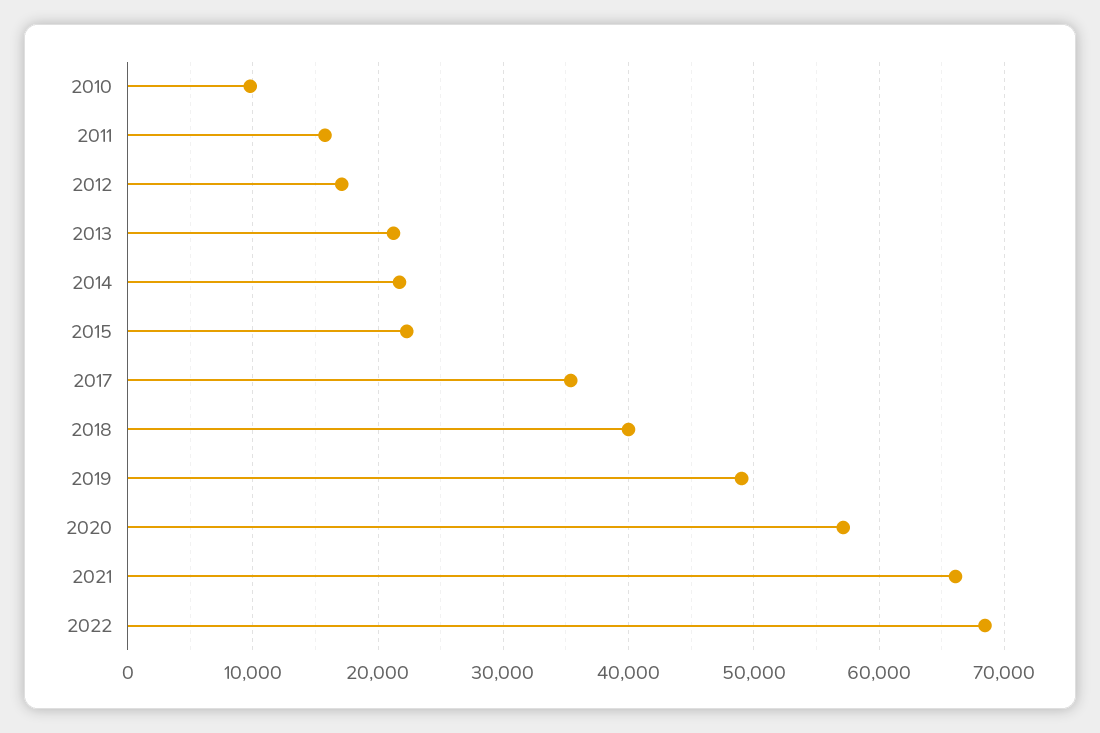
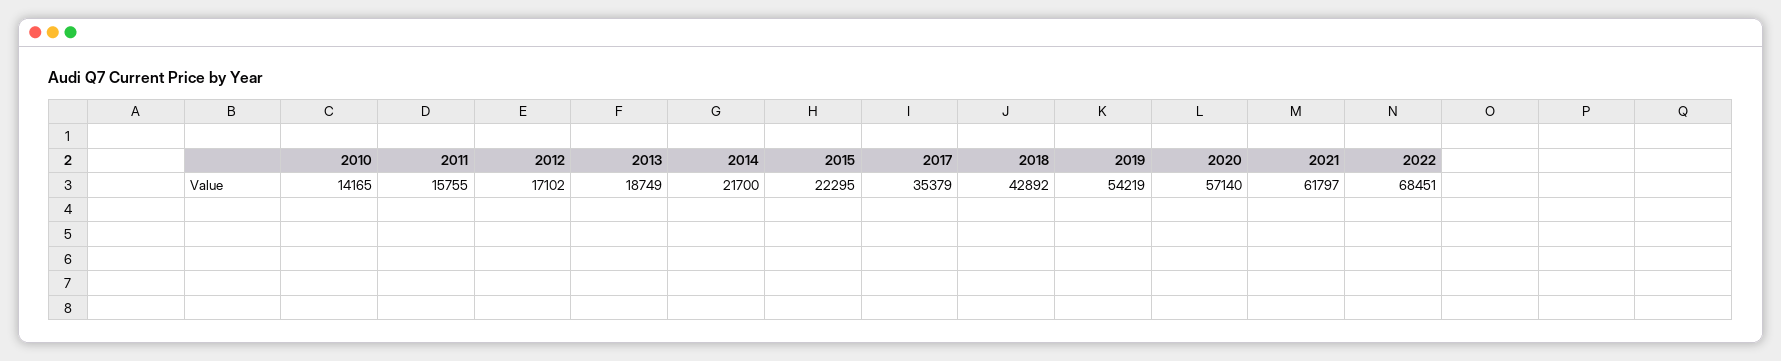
2010: 10000 -> 14165
2013: 21000 -> 18749
2018: 40000 -> 42892
2019: 49000 -> 54219
2021: 66000 -> 61797

